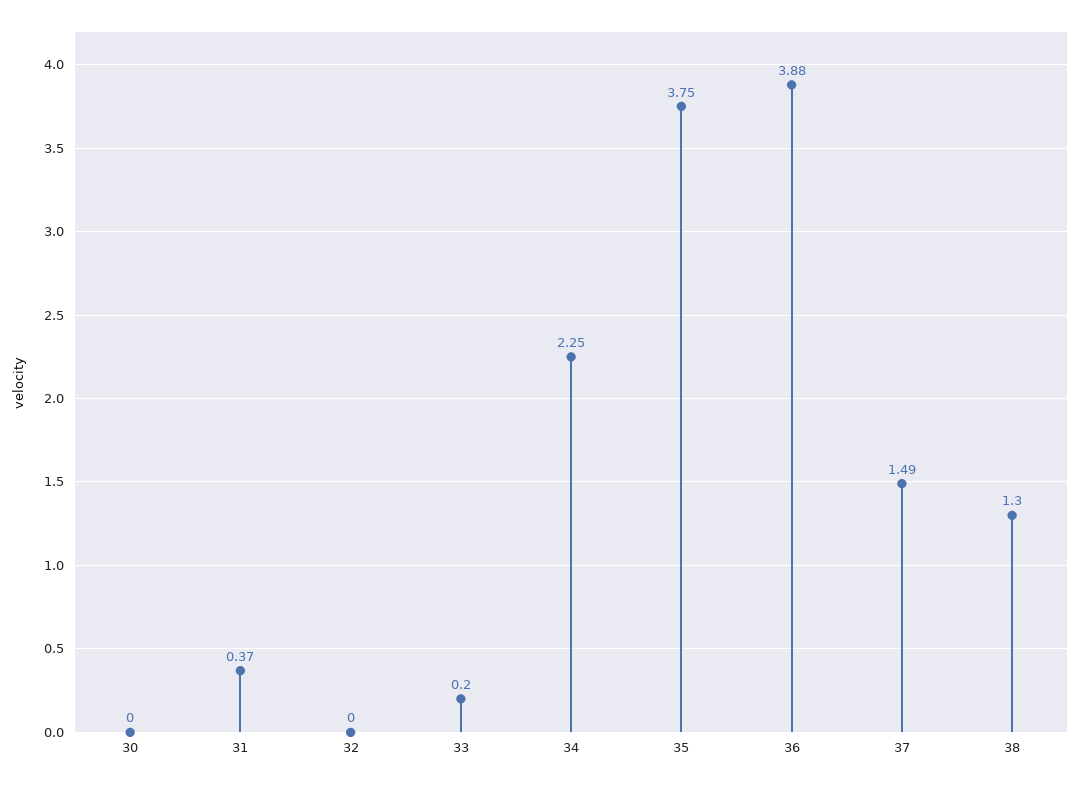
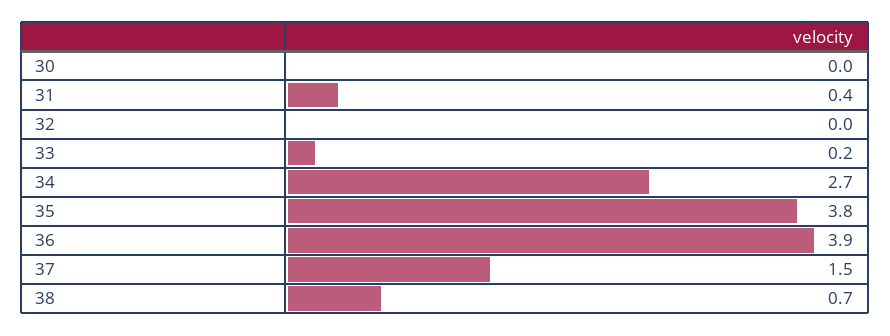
34: 2.25 -> 2.7
38: 1.3 -> 0.7

